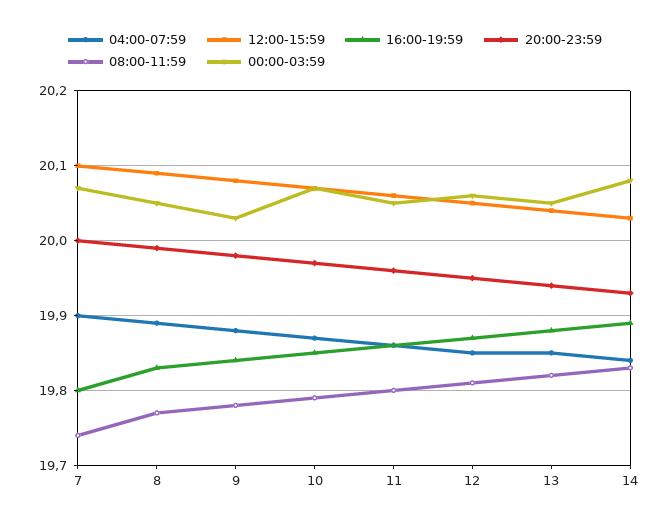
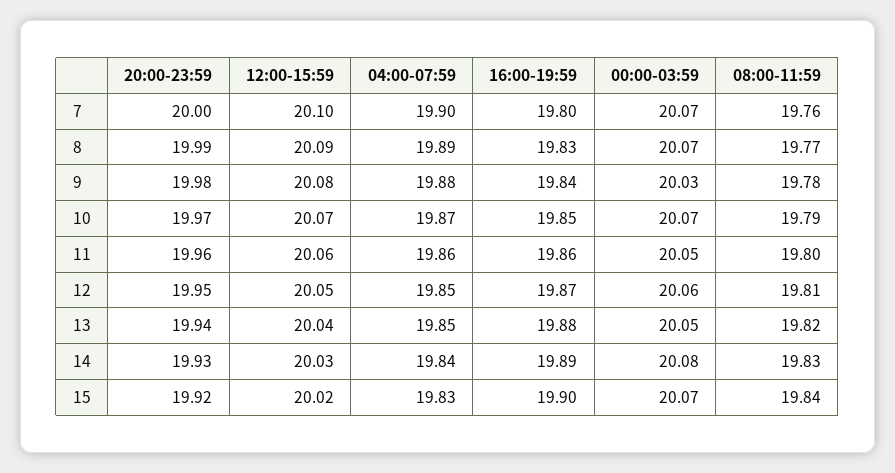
08:00-11:59, 7: 19.74 -> 19.76
00:00-03:59, 8: 20.05 -> 20.07
20:00-23:59, 15: none -> 19.92
12:00-15:59, 15: none -> 20.02
04:00-07:59, 15: none -> 19.83
16:00-19:59, 15: none -> 19.9
00:00-03:59, 15: none -> 20.07
08:00-11:59, 15: none -> 19.84

